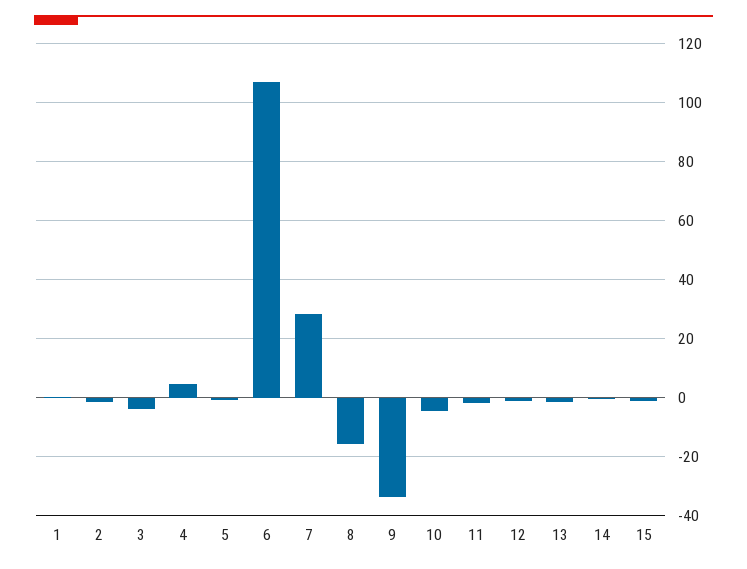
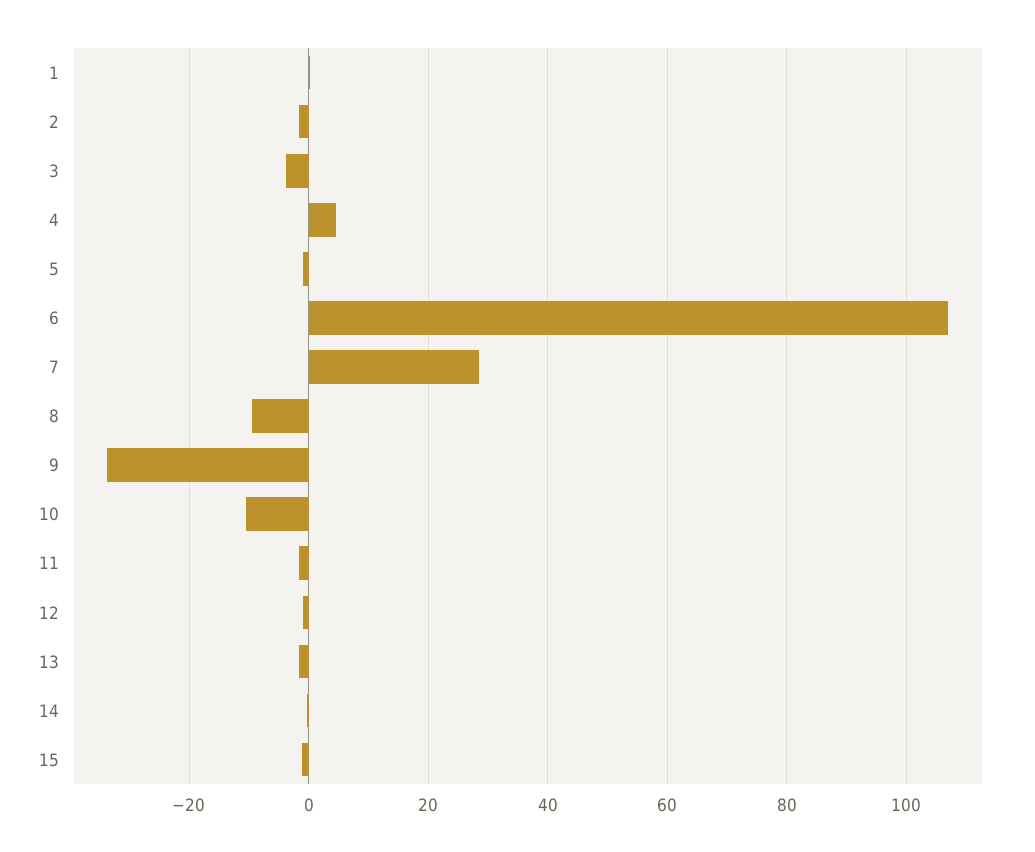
8: -15 -> -10
10: -5 -> -10

